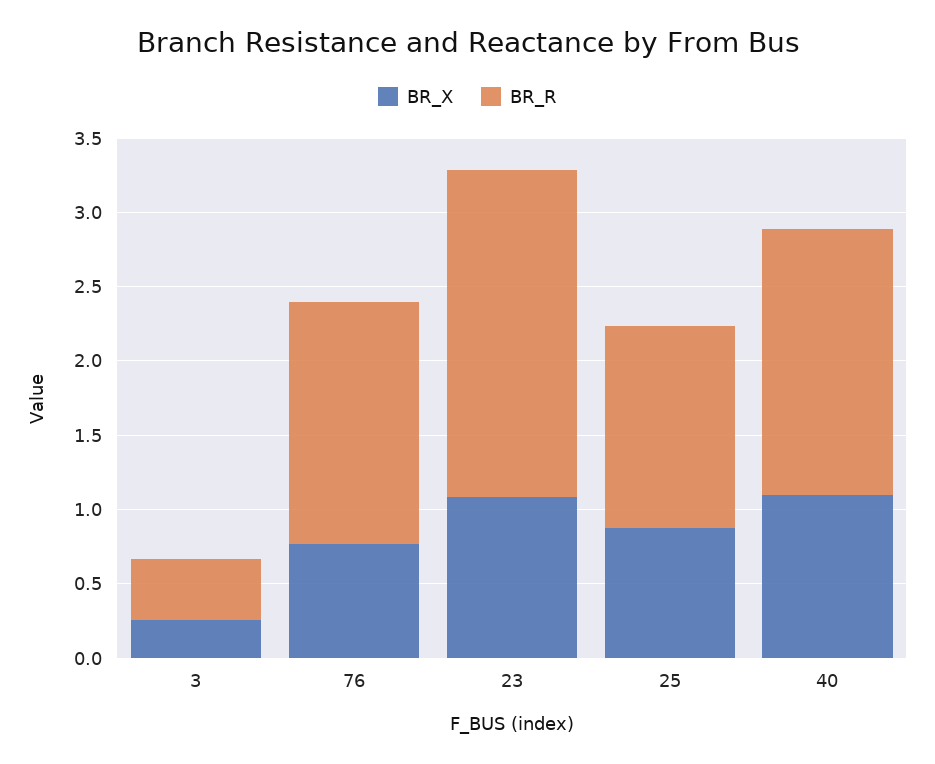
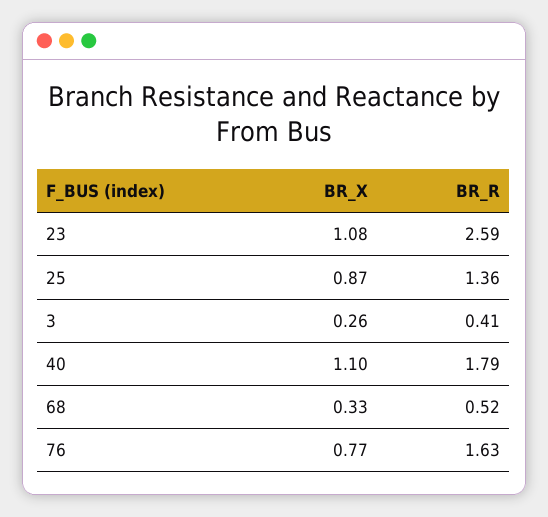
BR_R, 23: 2.2 -> 2.59
BR_X, 68: none -> 0.33
BR_R, 68: none -> 0.52

